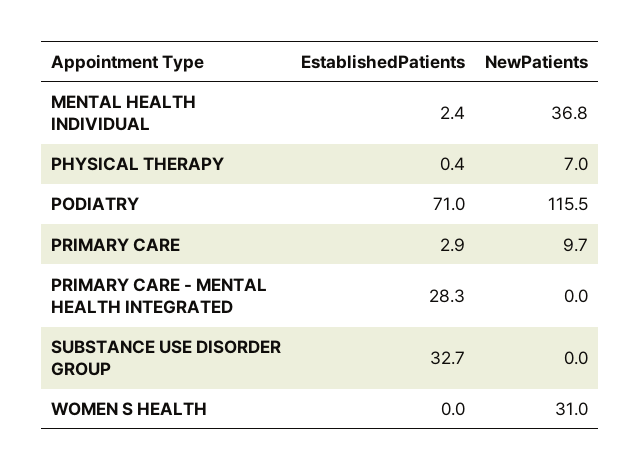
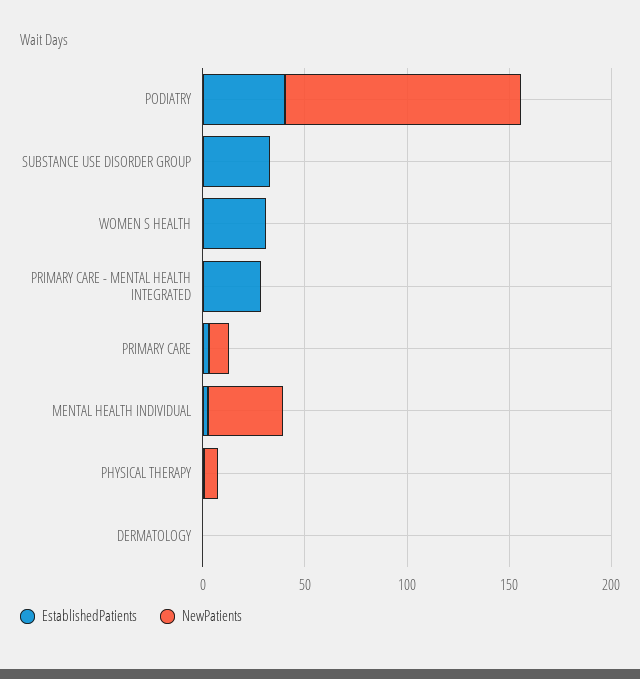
EstablishedPatients, PODIATRY: 71 -> 40
EstablishedPatients, WOMEN S HEALTH: 0 -> 30
NewPatients, WOMEN S HEALTH: 31 -> 0
EstablishedPatients, DERMATOLOGY: none -> 0
NewPatients, DERMATOLOGY: none -> 0

